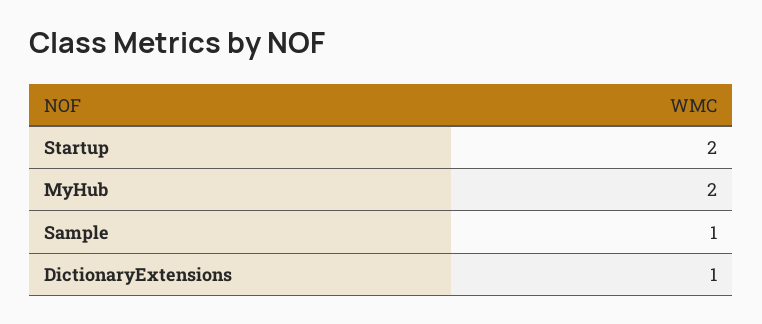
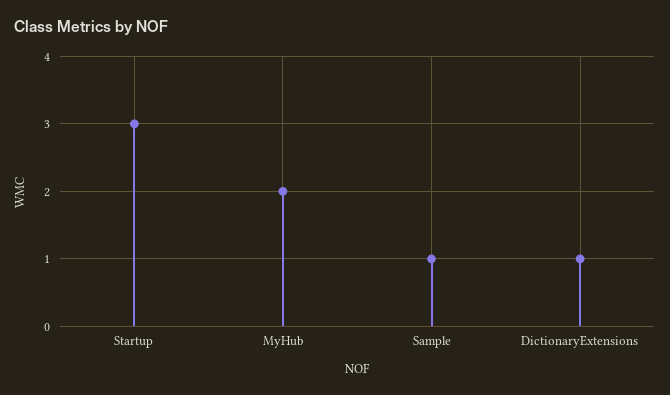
Startup: 2 -> 3

